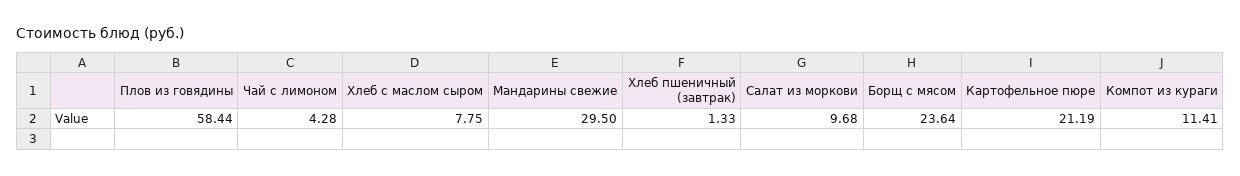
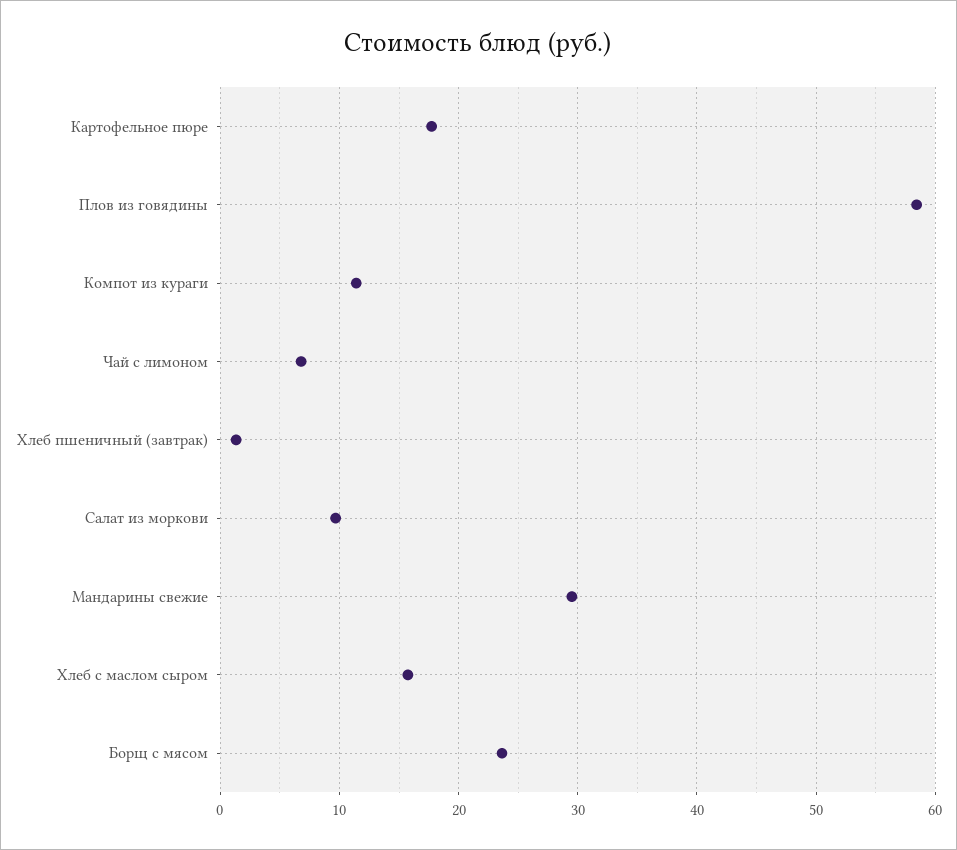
Чай с лимоном: 4.28 -> 7
Хлеб с маслом сыром: 7.75 -> 16
Картофельное пюре: 21.19 -> 18

